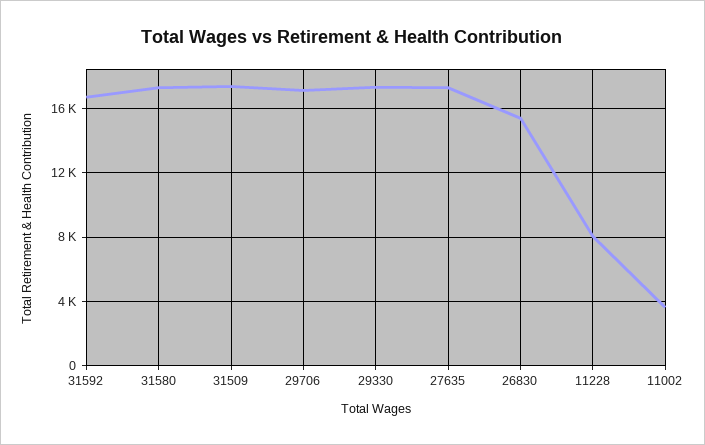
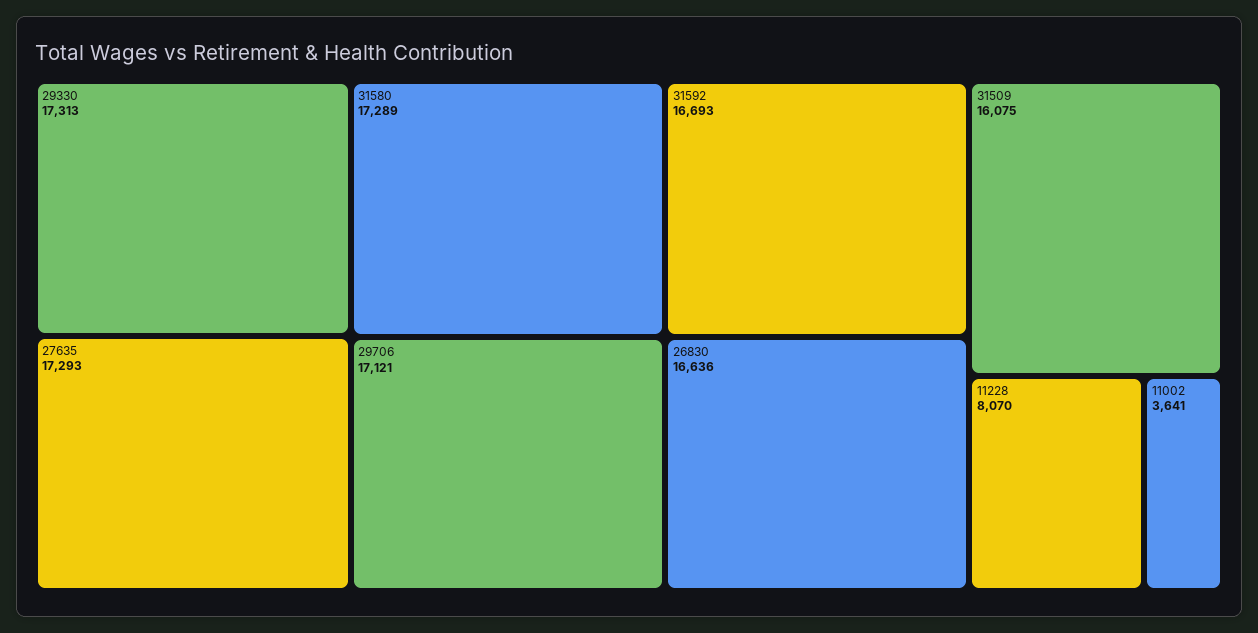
31509: 17500 -> 16075
26830: 15500 -> 16636

